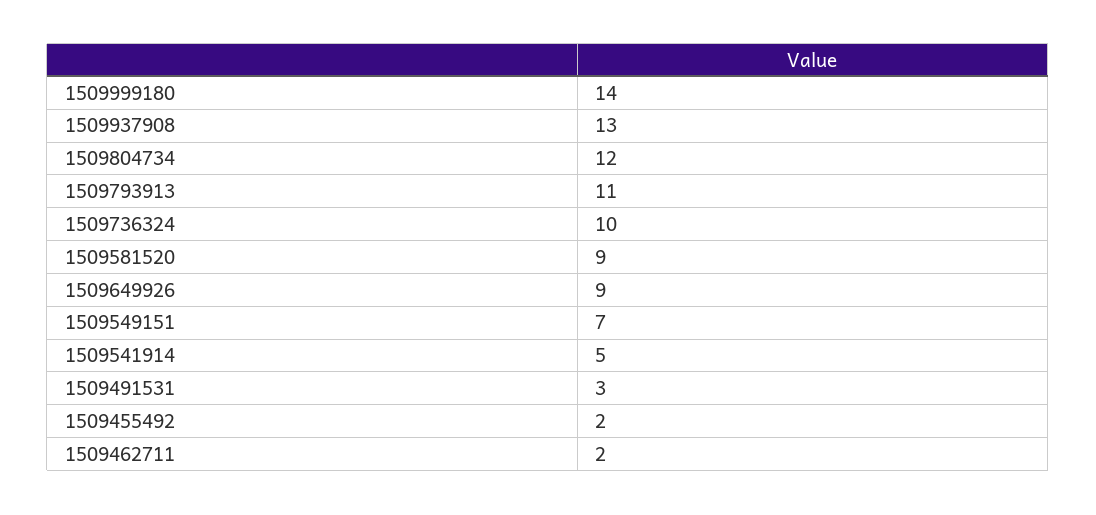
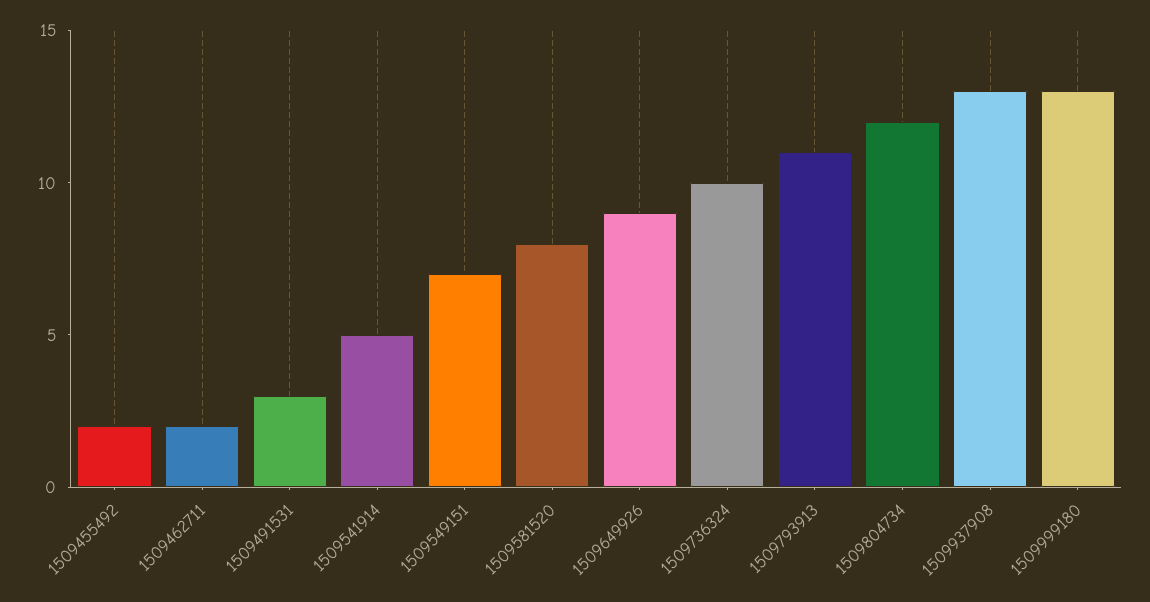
1509999180: 14 -> 13
1509581520: 9 -> 8

